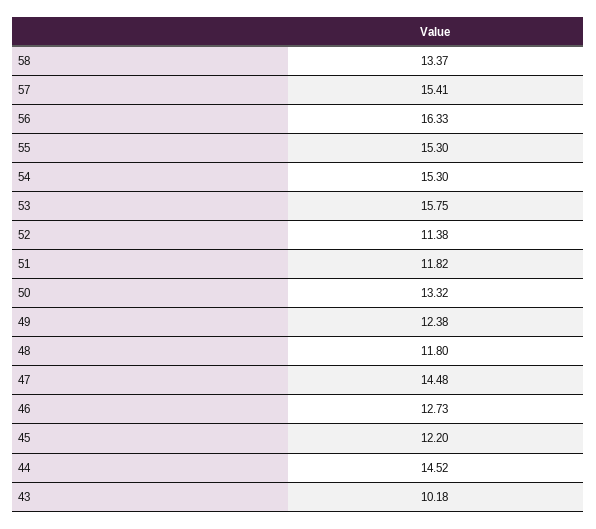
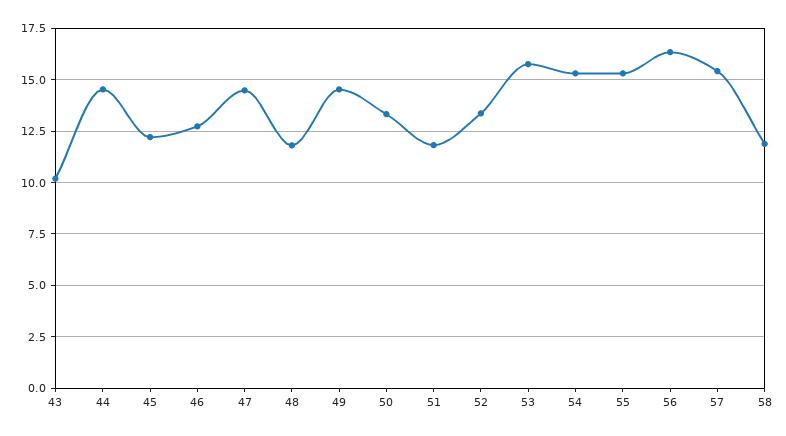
58: 13.37 -> 12
52: 11.38 -> 13.5
49: 12.38 -> 14.5

